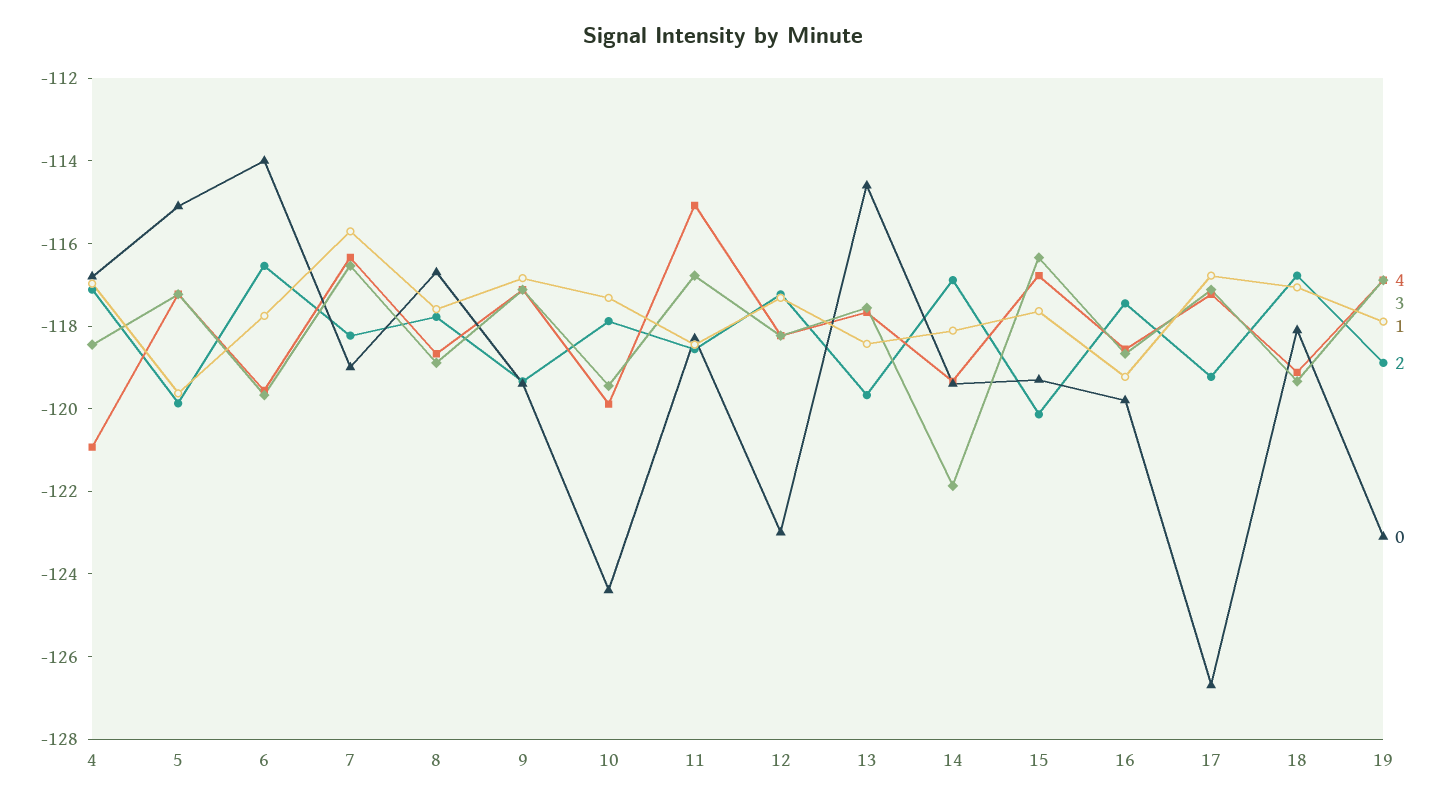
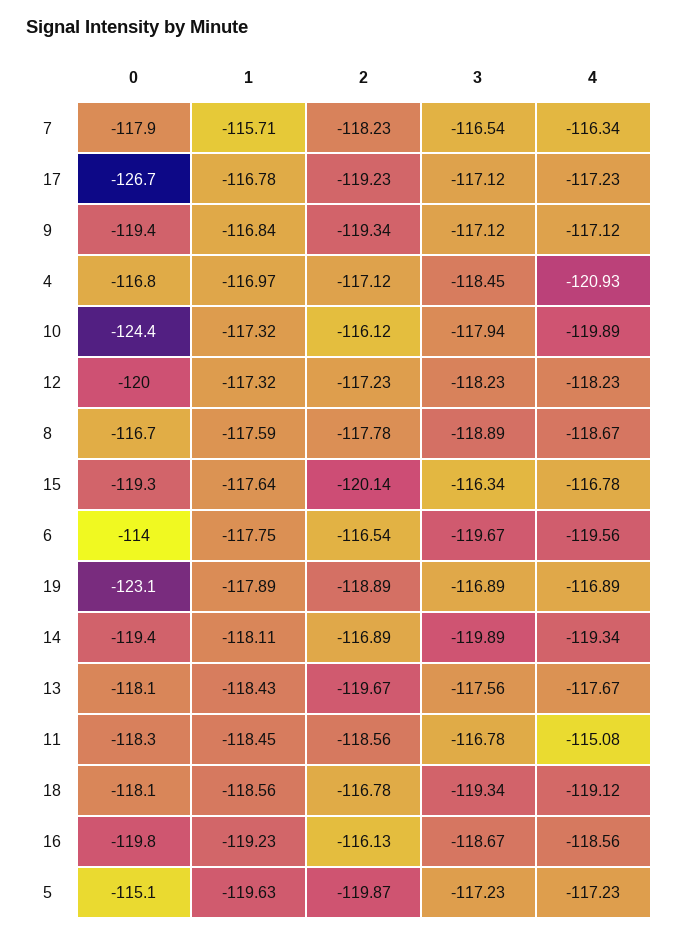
0, 7: -119 -> -117.9
3, 10: -119.5 -> -117.94
2, 10: -118 -> -116.12
0, 12: -123 -> -120
0, 13: -114.5 -> -118.1
3, 14: -122 -> -119.89
2, 16: -117.5 -> -116.13
1, 18: -117 -> -118.56

